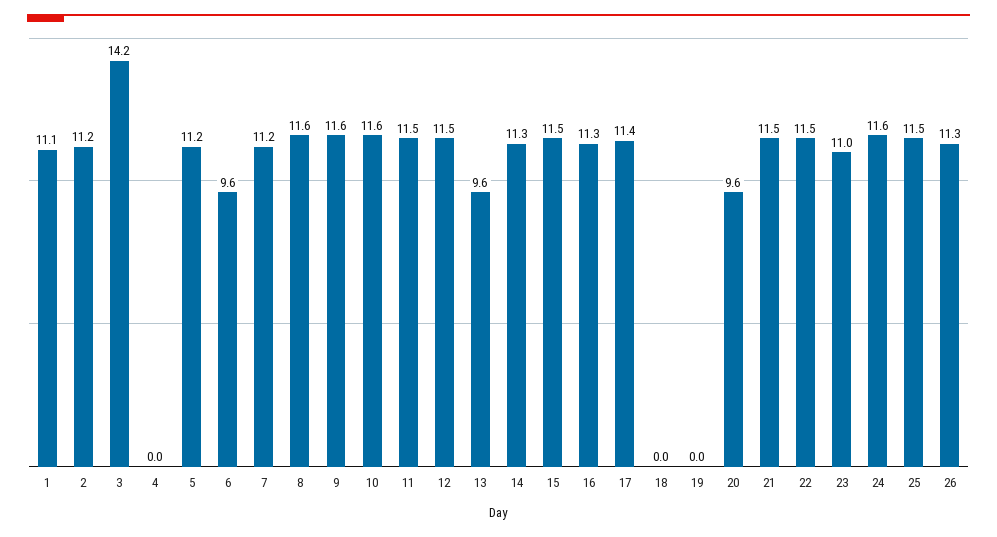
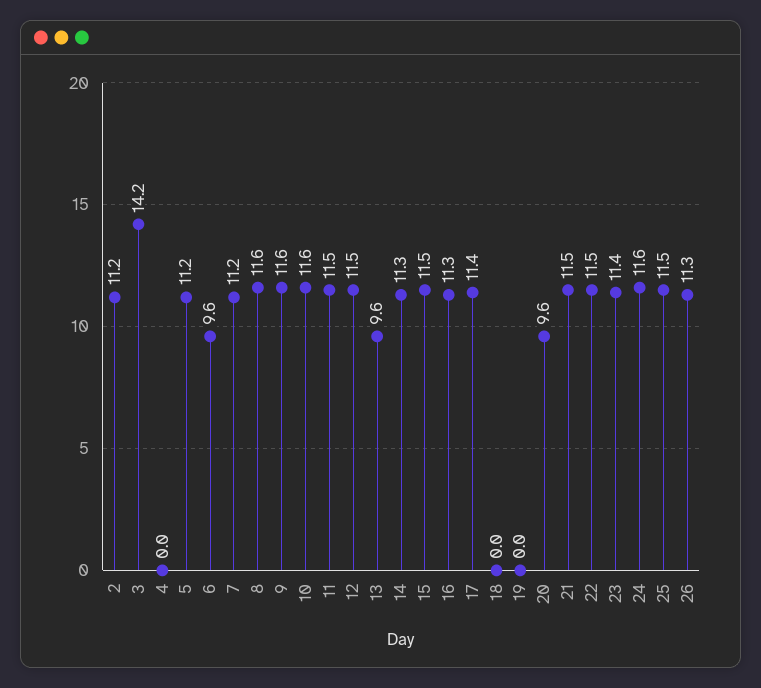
1: 11.1 -> none
23: 11 -> 11.4

